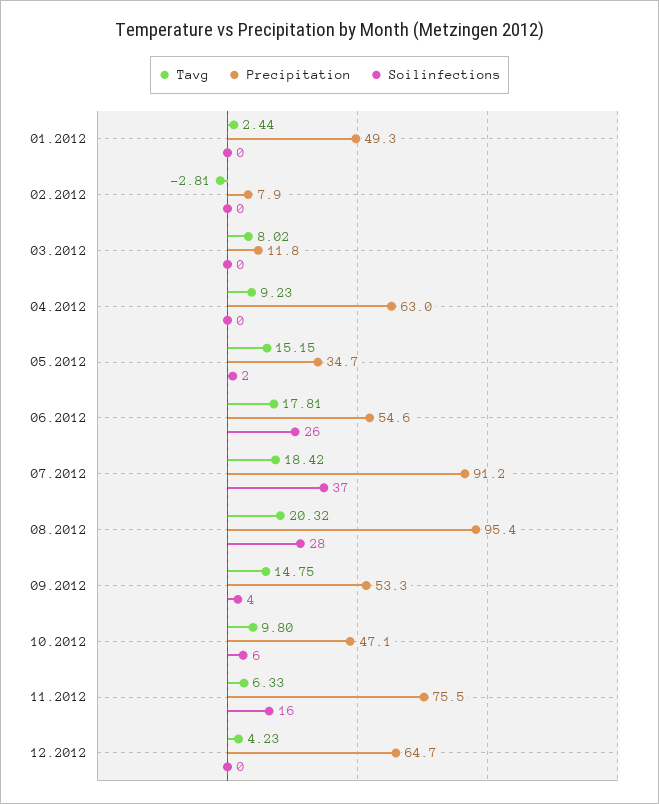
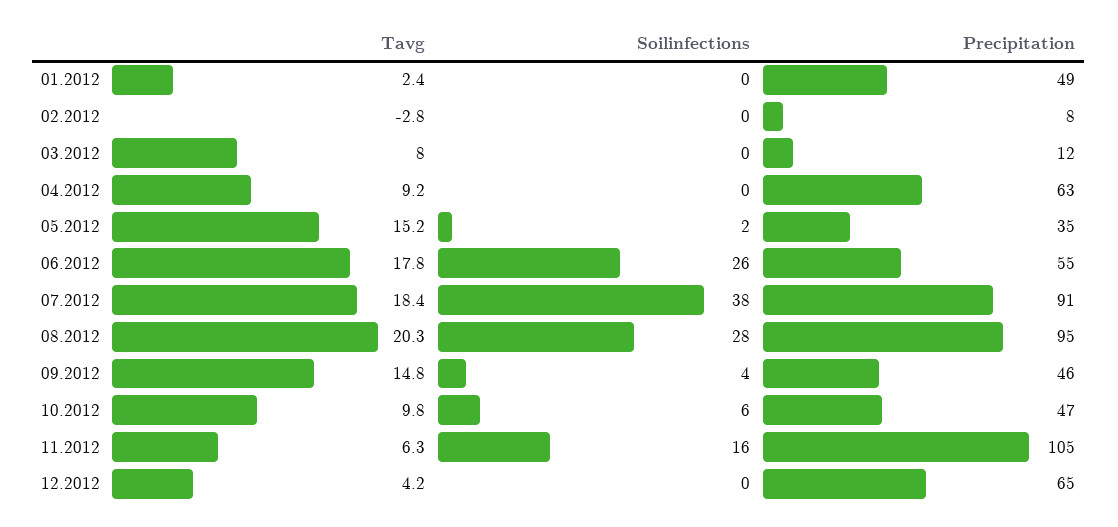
Soilinfections, 07.2012: 37 -> 38
Precipitation, 09.2012: 53.3 -> 46
Precipitation, 11.2012: 75.5 -> 105

